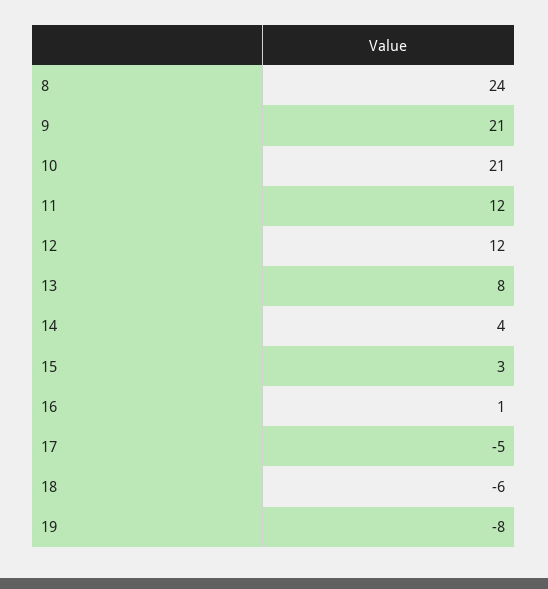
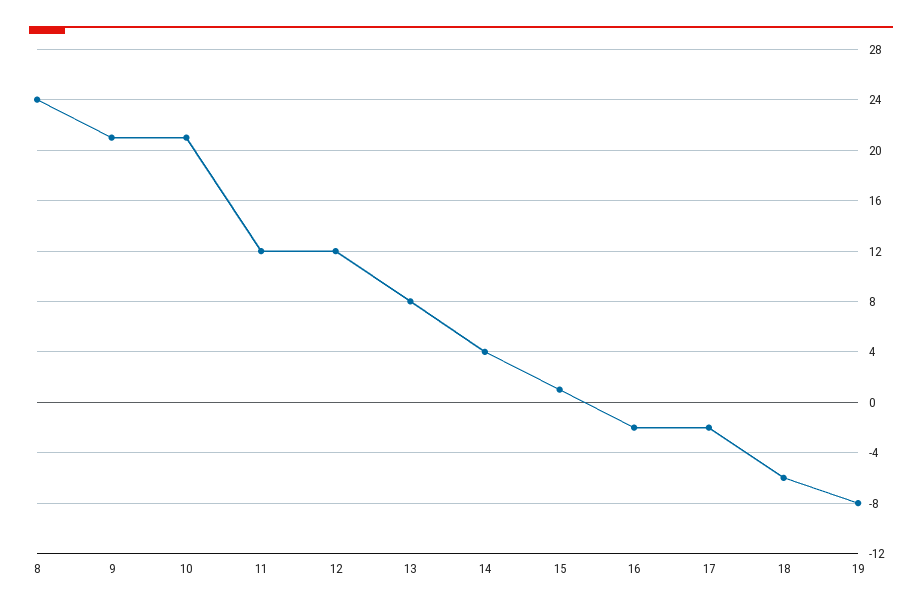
15: 3 -> 1
16: 1 -> -2
17: -5 -> -2

